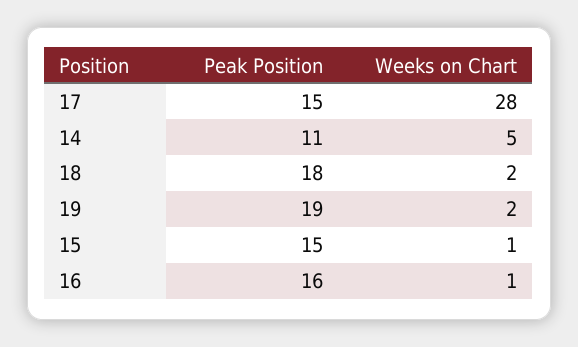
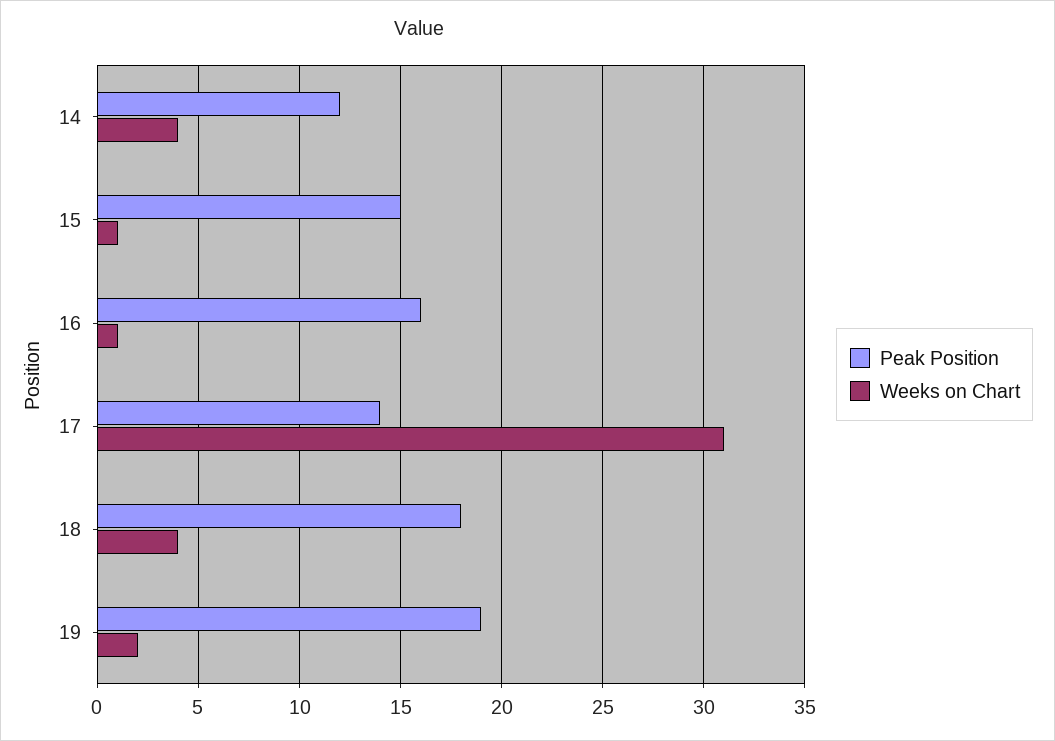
Peak Position, 17: 15 -> 14
Weeks on Chart, 17: 28 -> 31
Peak Position, 14: 11 -> 12
Weeks on Chart, 14: 5 -> 4
Weeks on Chart, 18: 2 -> 4

